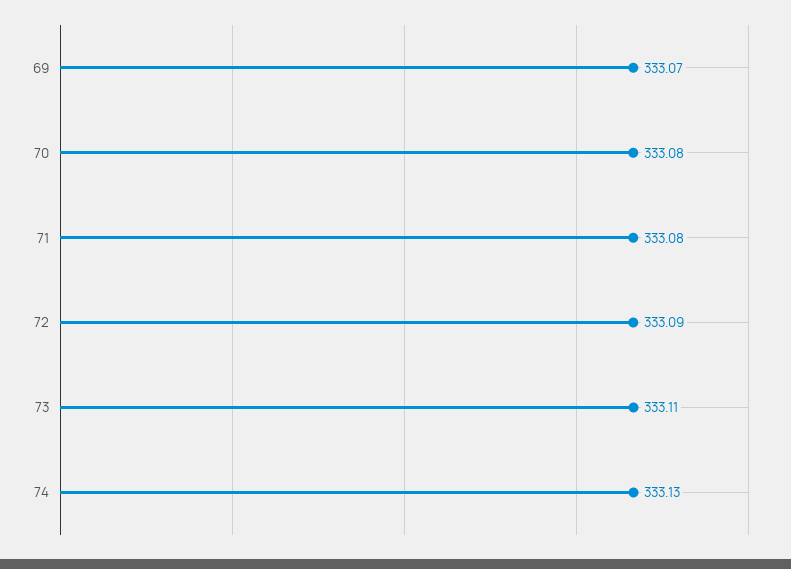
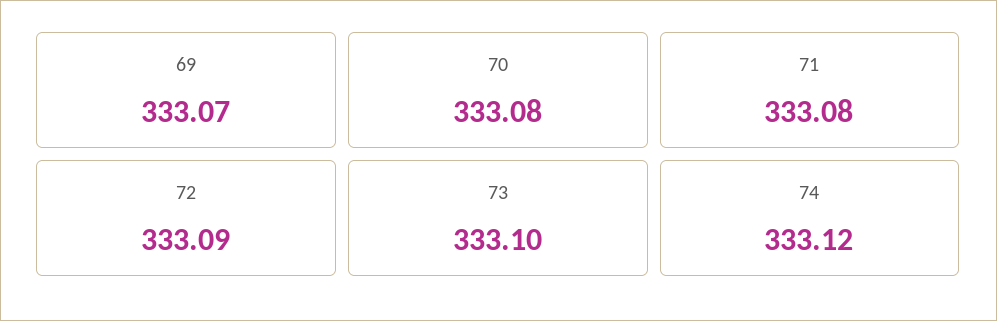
73: 333.11 -> 333.1
74: 333.13 -> 333.12

